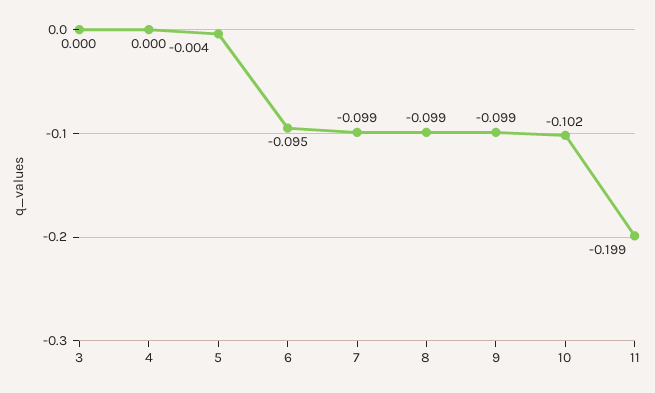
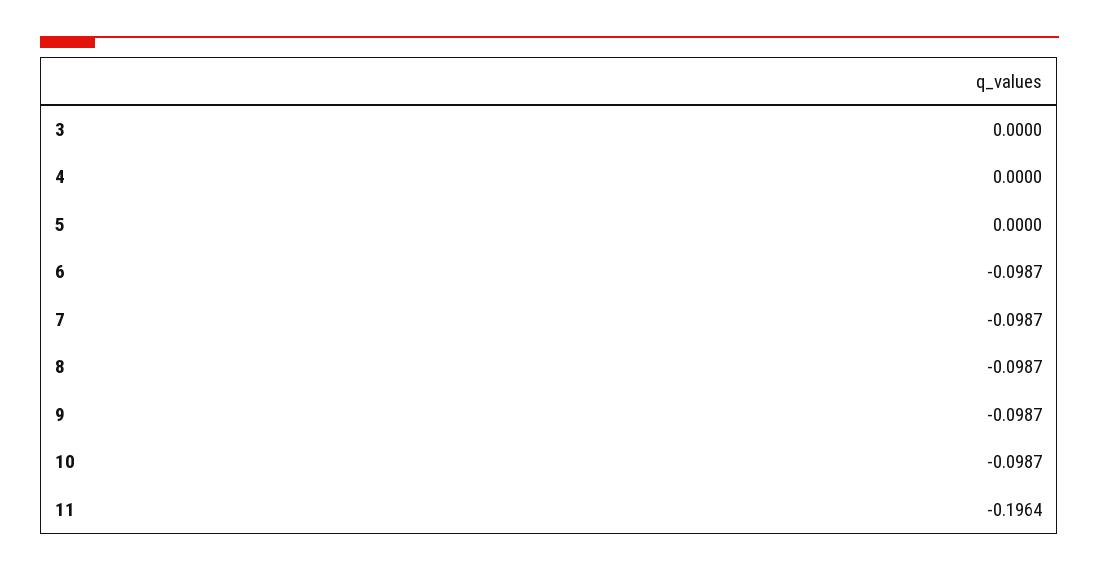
5: -0.004 -> 0
6: -0.095 -> -0.0987
10: -0.102 -> -0.0987
11: -0.199 -> -0.1964

